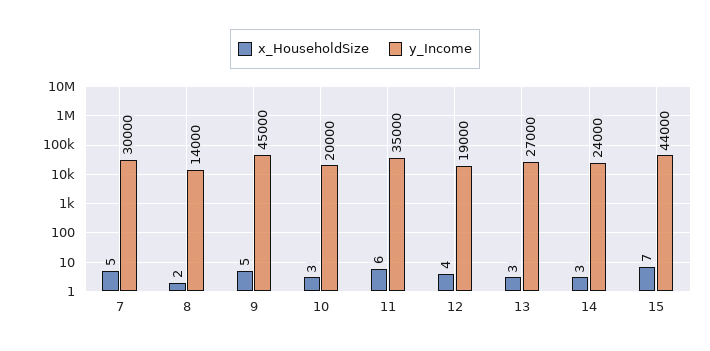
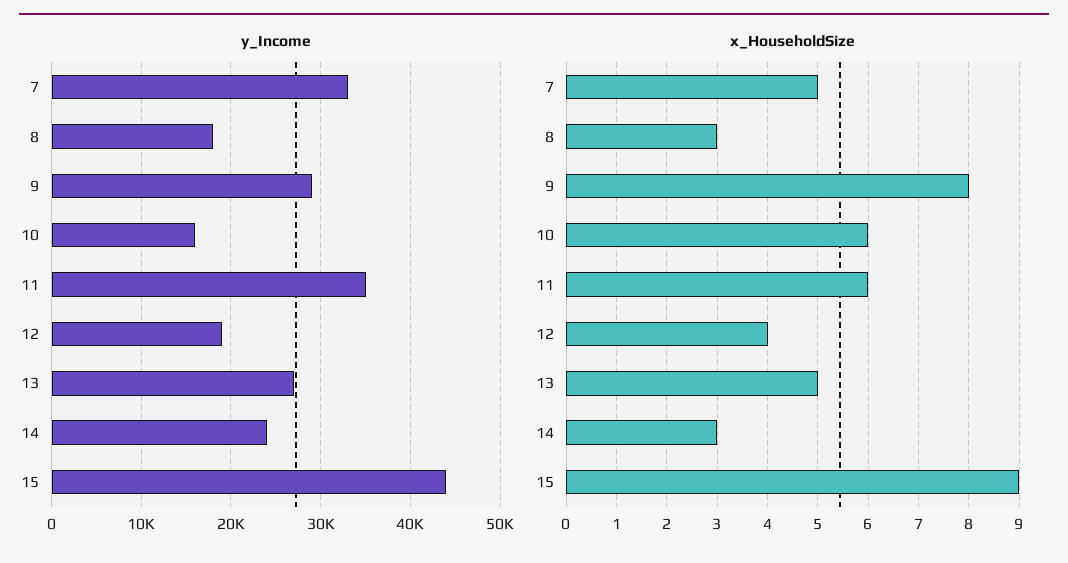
y_Income, 7: 30000 -> 33000
x_HouseholdSize, 8: 2 -> 3
y_Income, 8: 14000 -> 18000
x_HouseholdSize, 9: 5 -> 8
y_Income, 9: 45000 -> 29000
x_HouseholdSize, 10: 3 -> 6
y_Income, 10: 20000 -> 16000
x_HouseholdSize, 13: 3 -> 5
x_HouseholdSize, 15: 7 -> 9

